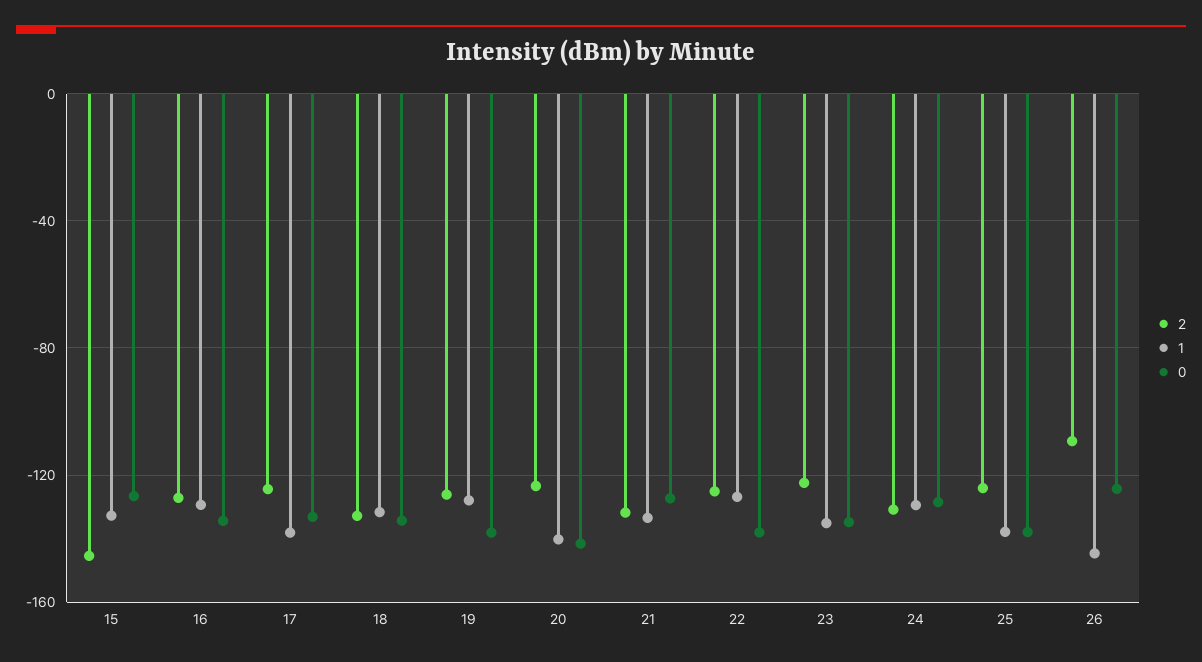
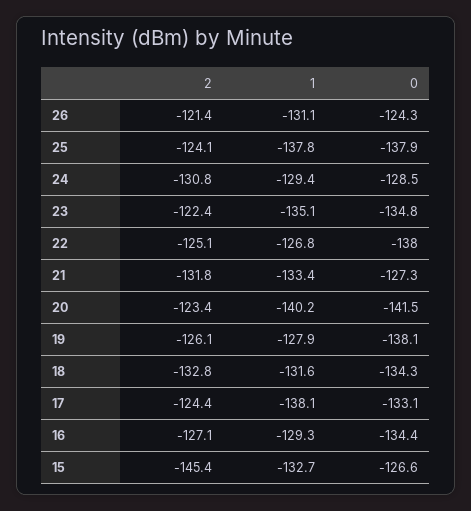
2, 26: -110 -> -121.4
1, 26: -145 -> -131.1

